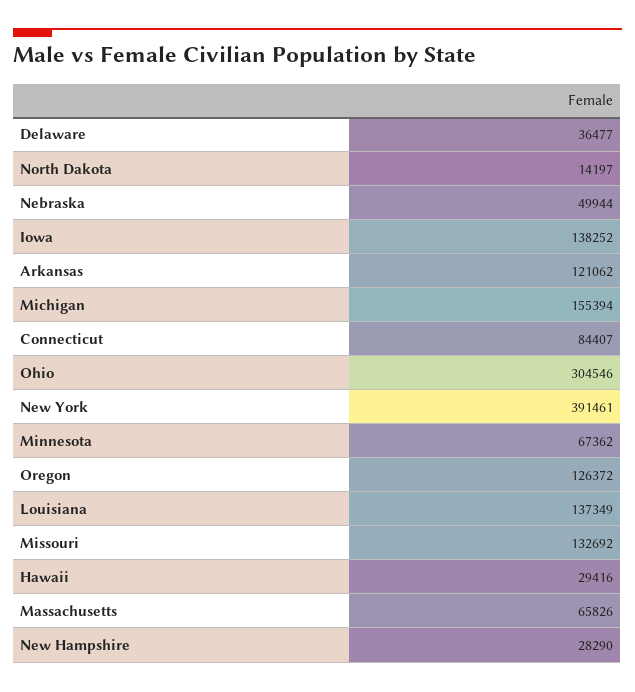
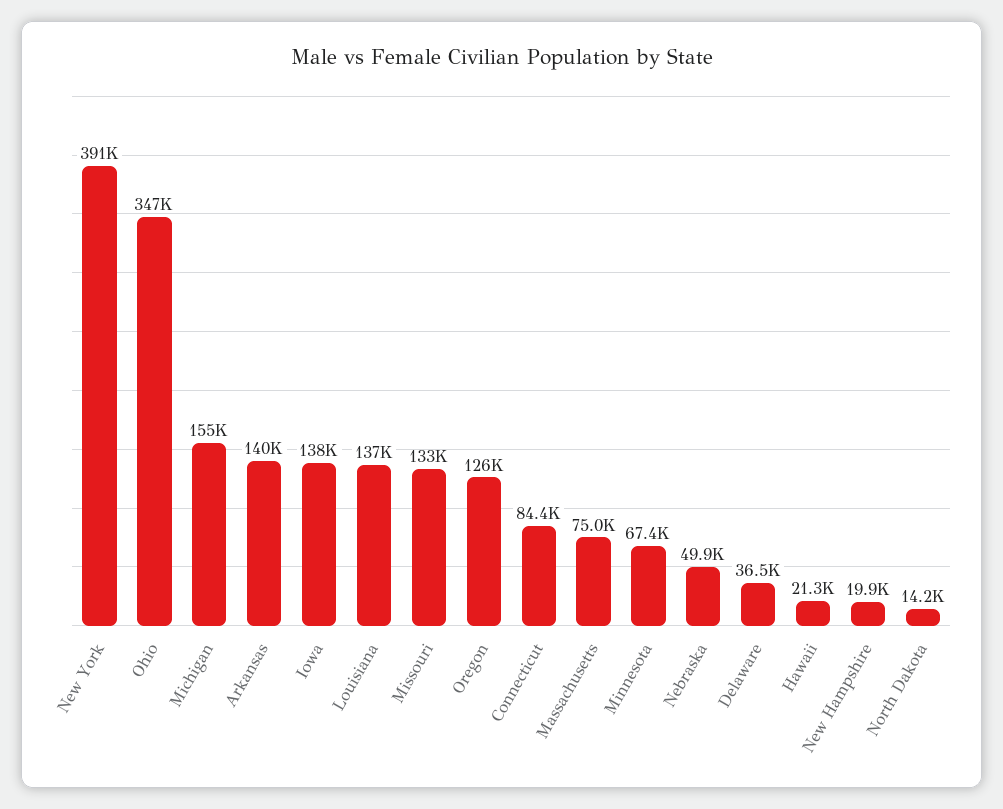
Arkansas: 121062 -> 140000
Ohio: 304546 -> 347000
Hawaii: 29416 -> 21300
Massachusetts: 65826 -> 75000
New Hampshire: 28290 -> 19900

